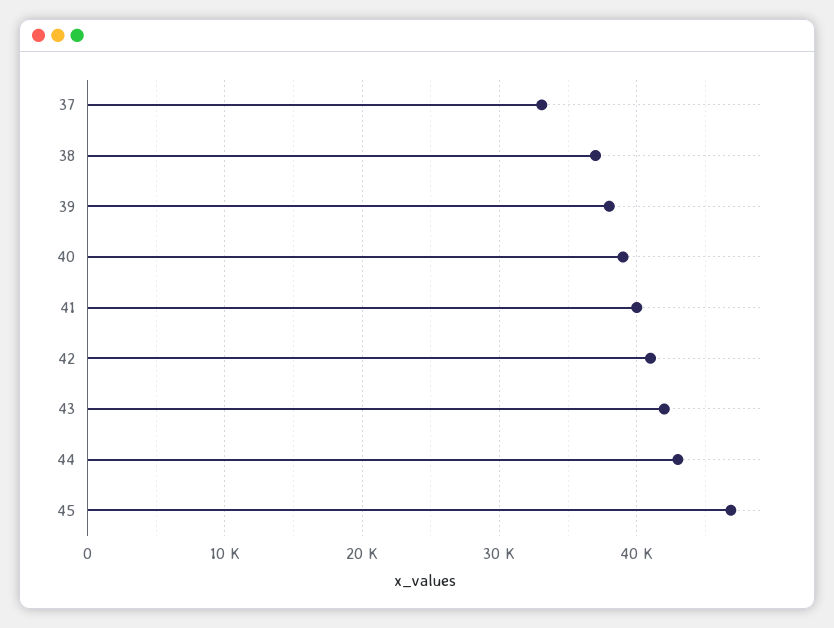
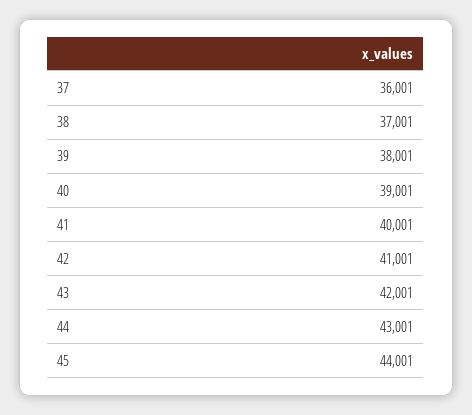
37: 33000 -> 36001
45: 47000 -> 44001

